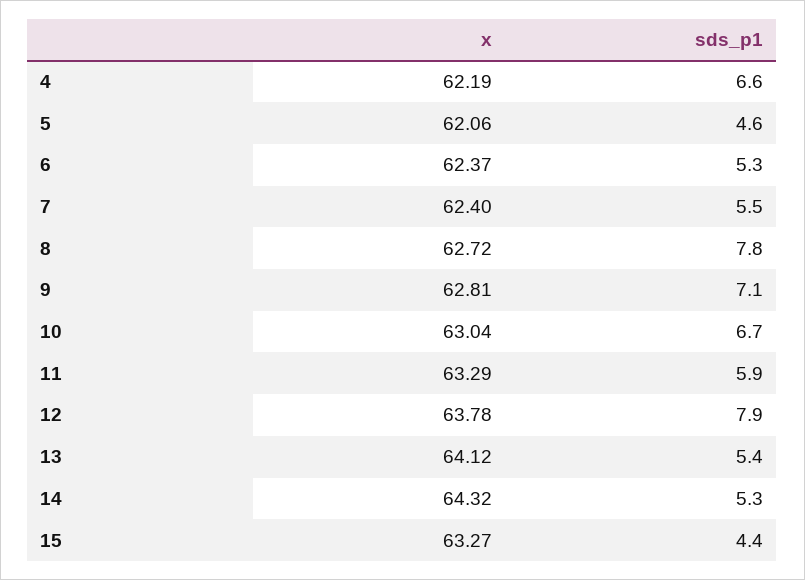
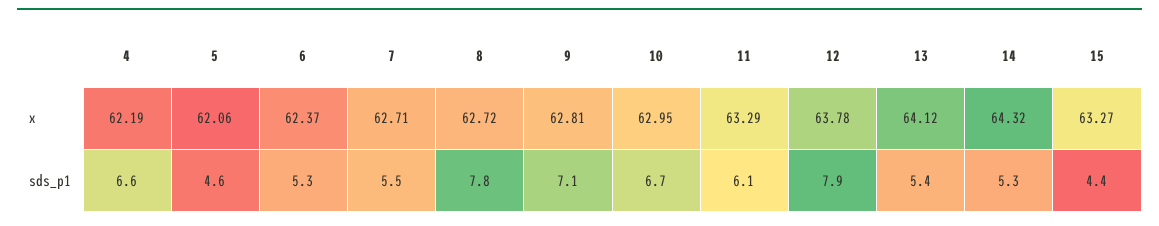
x, 7: 62.4 -> 62.71
x, 10: 63.04 -> 62.95
sds_p1, 11: 5.9 -> 6.1

